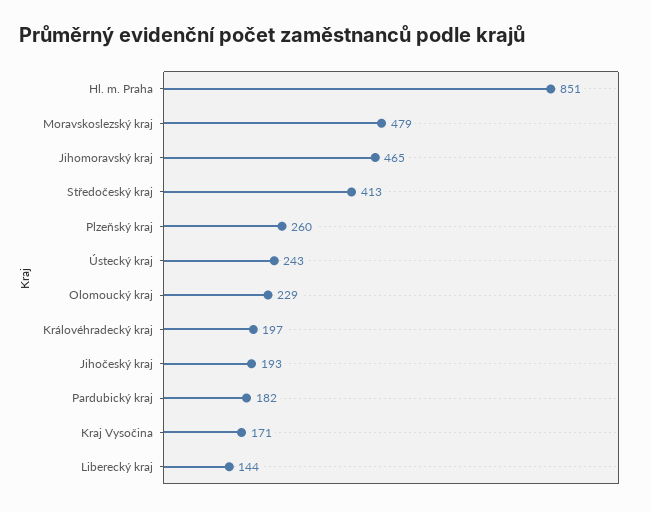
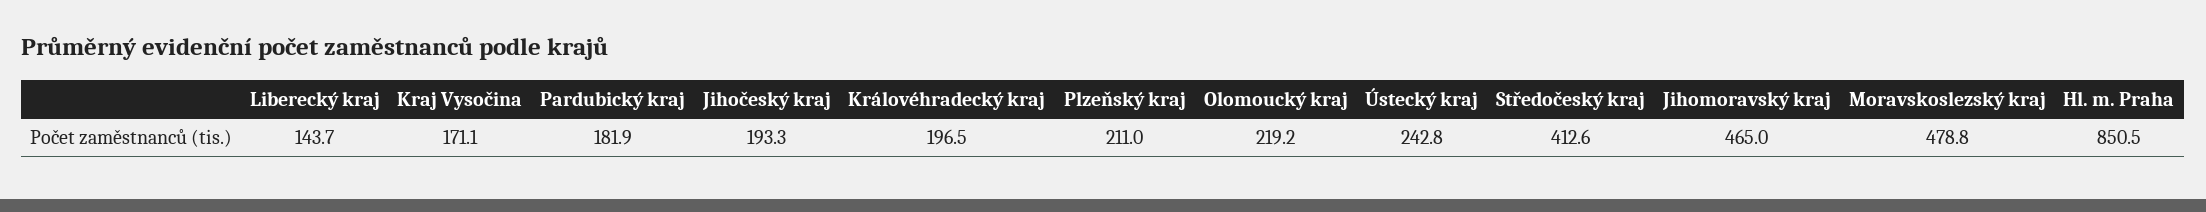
Plzeňský kraj: 260 -> 211
Olomoucký kraj: 229 -> 219.2

